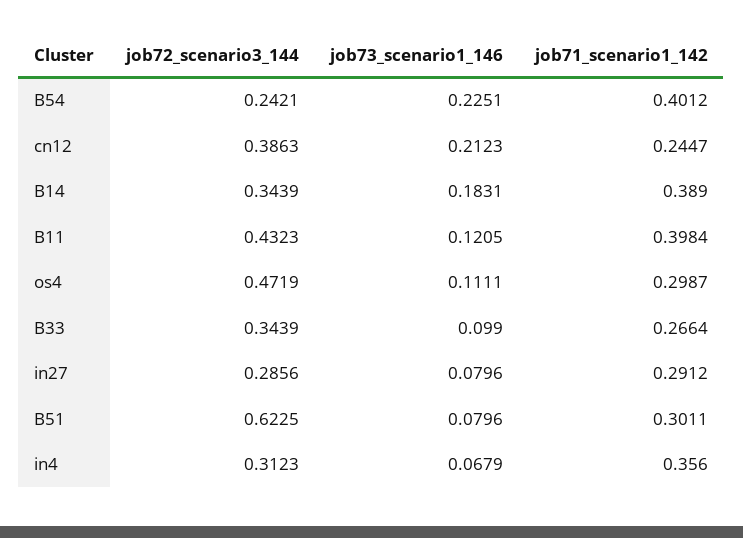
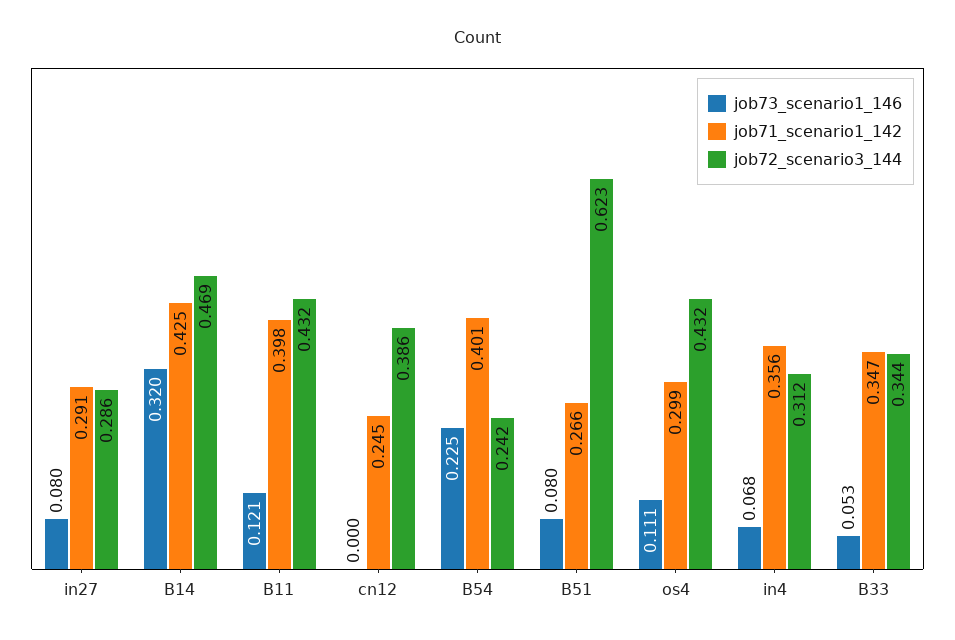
job73_scenario1_146, cn12: 0.2123 -> 0
job72_scenario3_144, B14: 0.3439 -> 0.469
job73_scenario1_146, B14: 0.1831 -> 0.32
job71_scenario1_142, B14: 0.389 -> 0.425
job72_scenario3_144, os4: 0.4719 -> 0.432
job73_scenario1_146, B33: 0.099 -> 0.053
job71_scenario1_142, B33: 0.2664 -> 0.347
job71_scenario1_142, B51: 0.3011 -> 0.266

